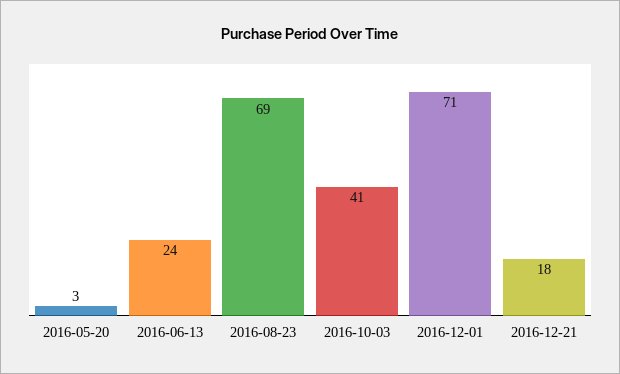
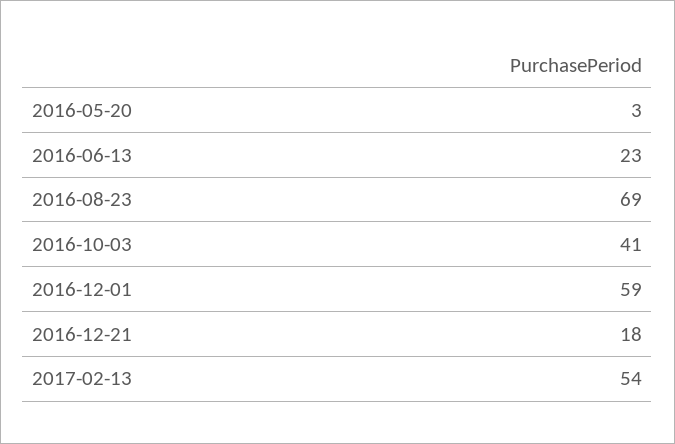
2016-06-13: 24 -> 23
2016-12-01: 71 -> 59
2017-02-13: none -> 54

